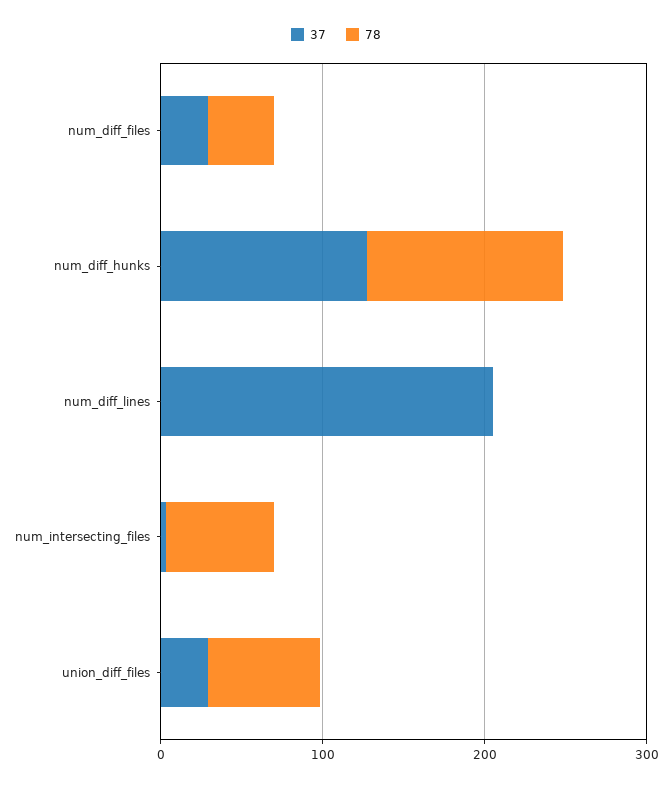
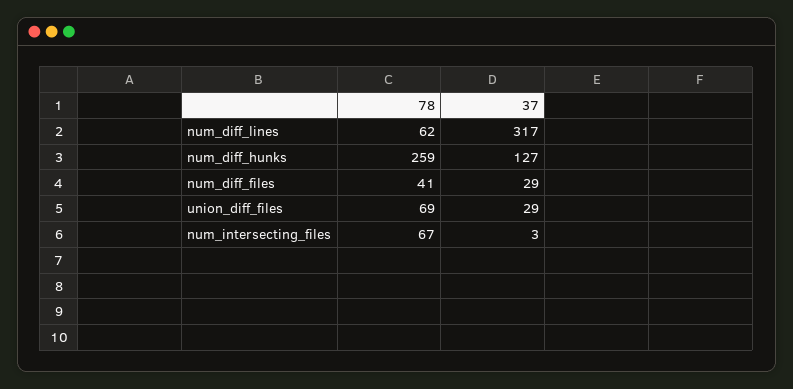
78, num_diff_hunks: 120 -> 259
37, num_diff_lines: 200 -> 317
78, num_diff_lines: 0 -> 62

